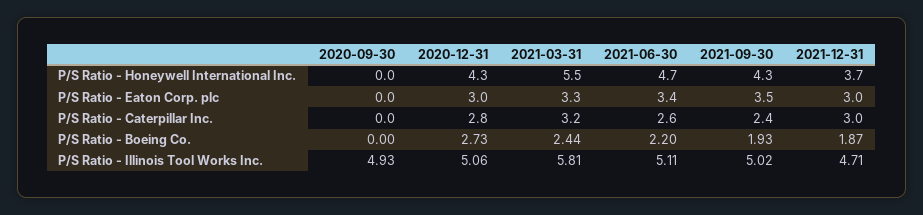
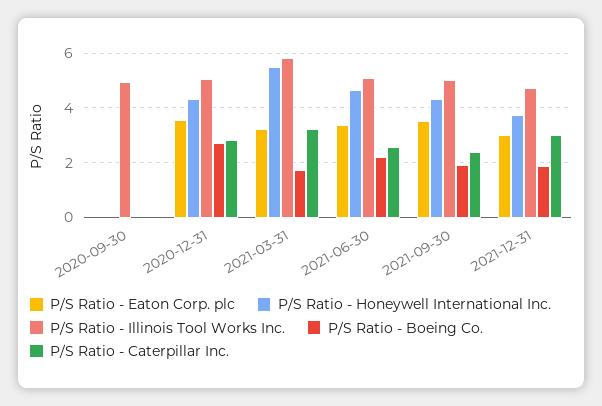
P/S Ratio - Eaton Corp. plc, 2020-12-31: 3 -> 3.5
P/S Ratio - Boeing Co., 2021-03-31: 2.44 -> 1.75

